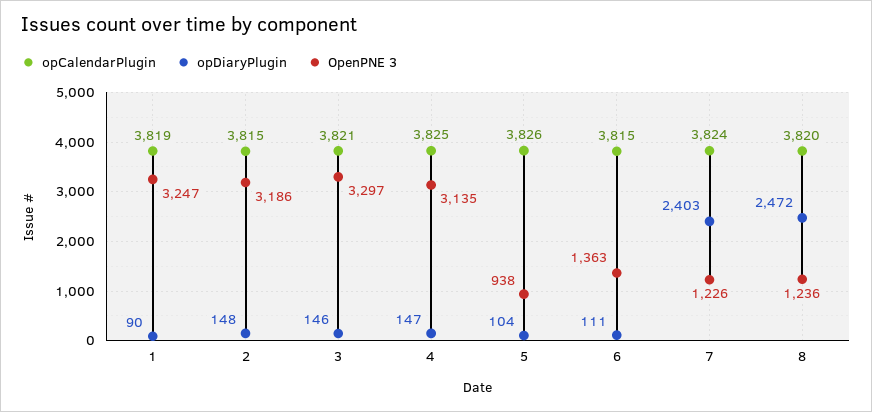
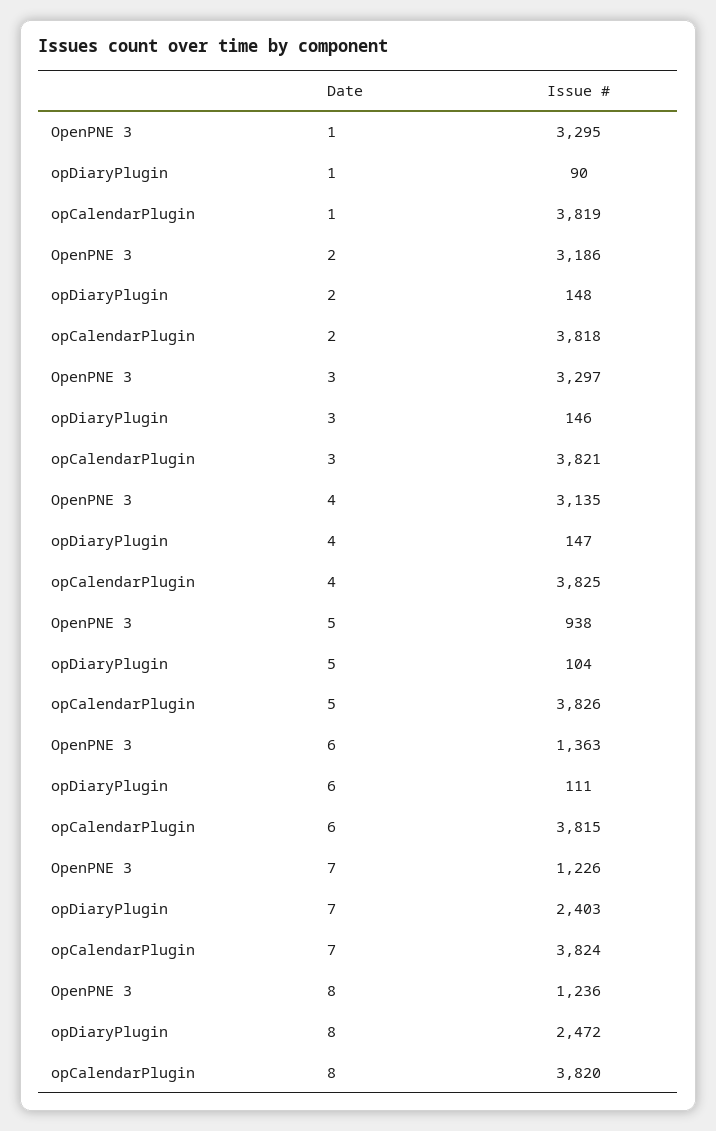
OpenPNE 3, 1: 3247 -> 3295
opCalendarPlugin, 2: 3815 -> 3818

